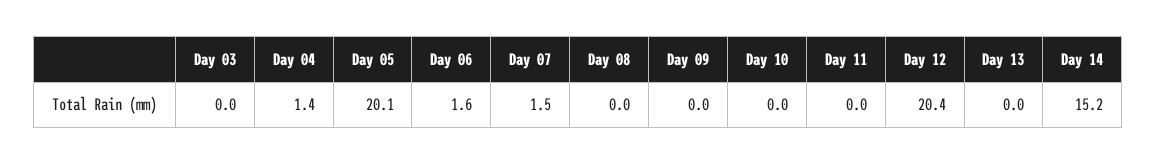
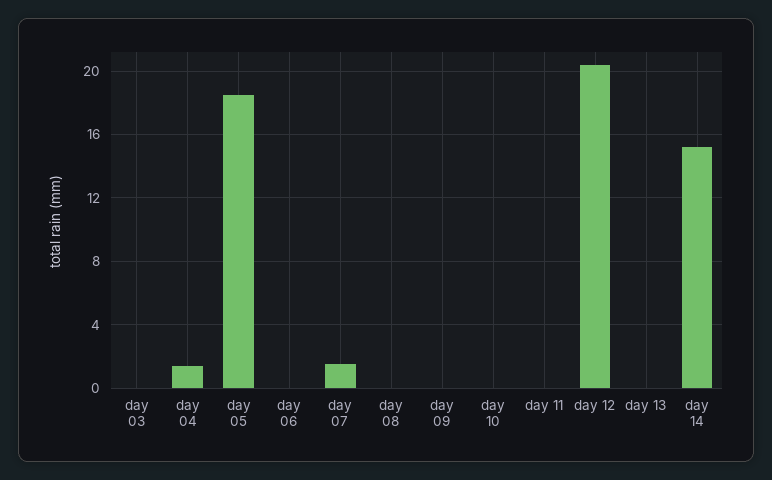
Day 05: 20.1 -> 18.5
Day 06: 1.6 -> 0

